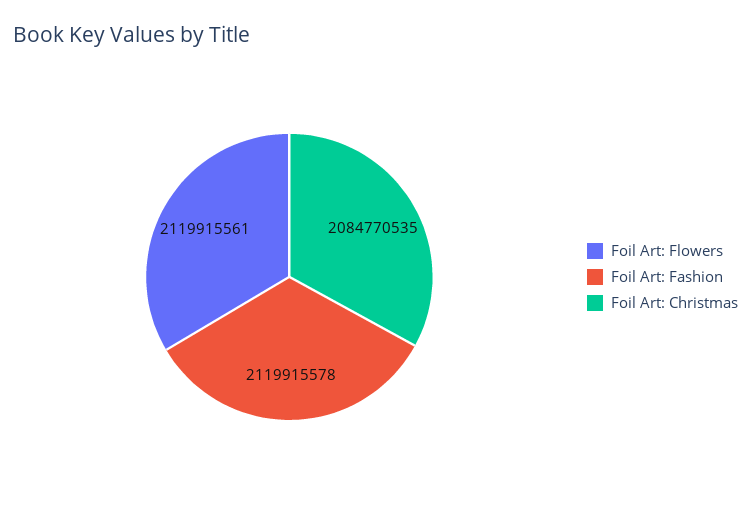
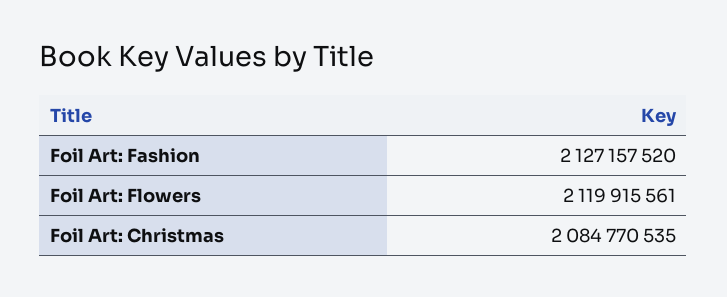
Foil Art: Fashion: 2119915578 -> 2127157520

